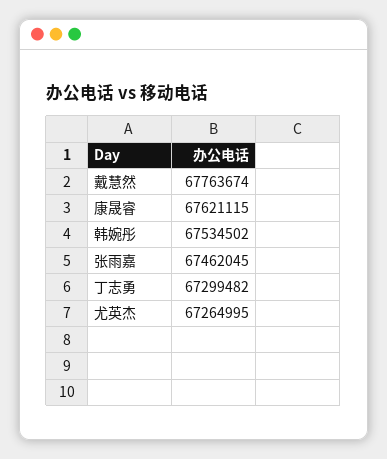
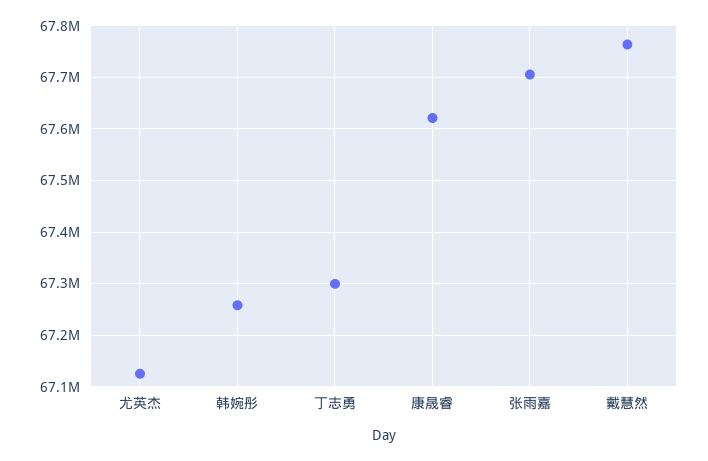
韩婉彤: 67534502 -> 67260000
张雨嘉: 67462045 -> 67700000
尤英杰: 67264995 -> 67120000

